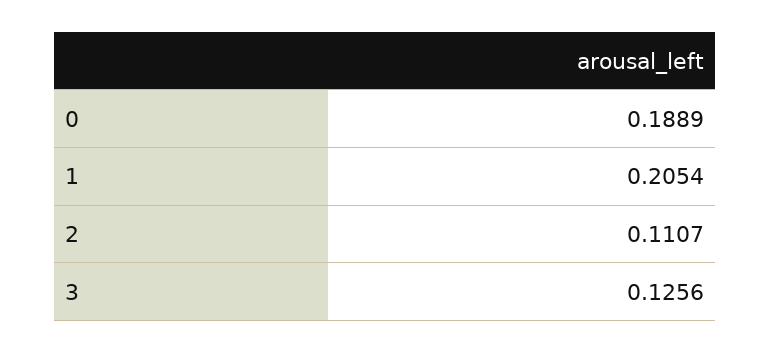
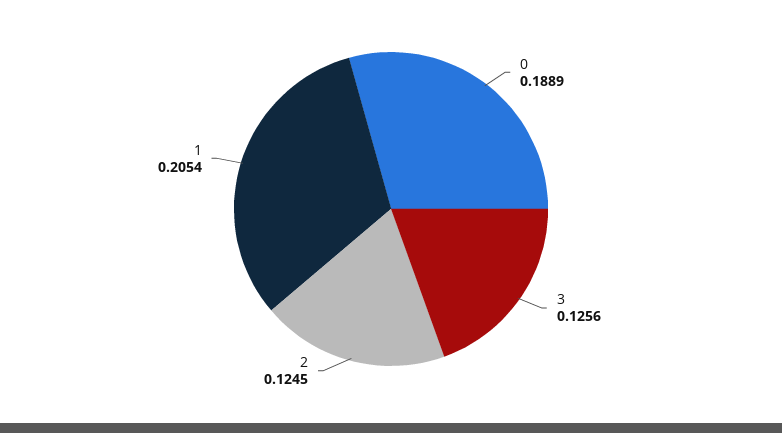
2: 0.1107 -> 0.1245

